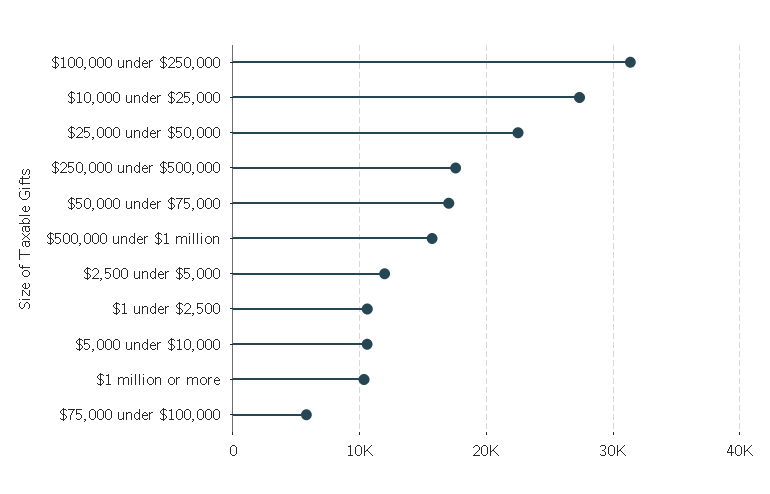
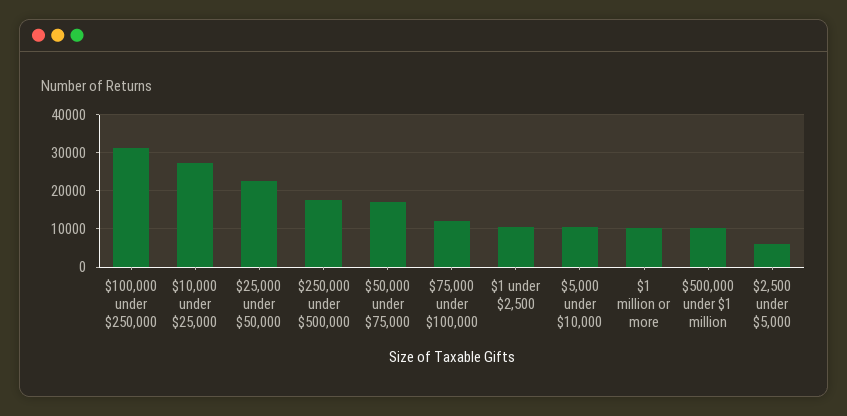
$500,000 under $1 million: 16000 -> 10000
$2,500 under $5,000: 12000 -> 6000
$75,000 under $100,000: 6000 -> 12000

